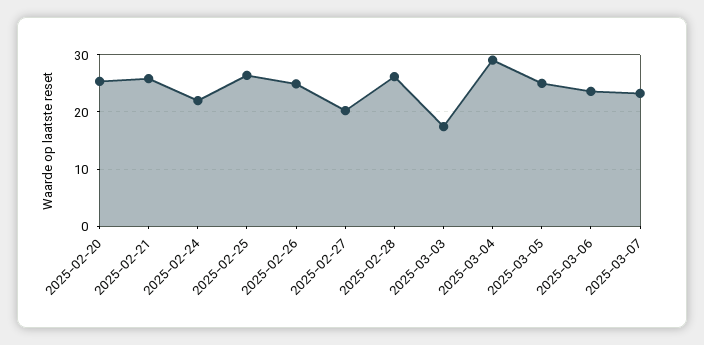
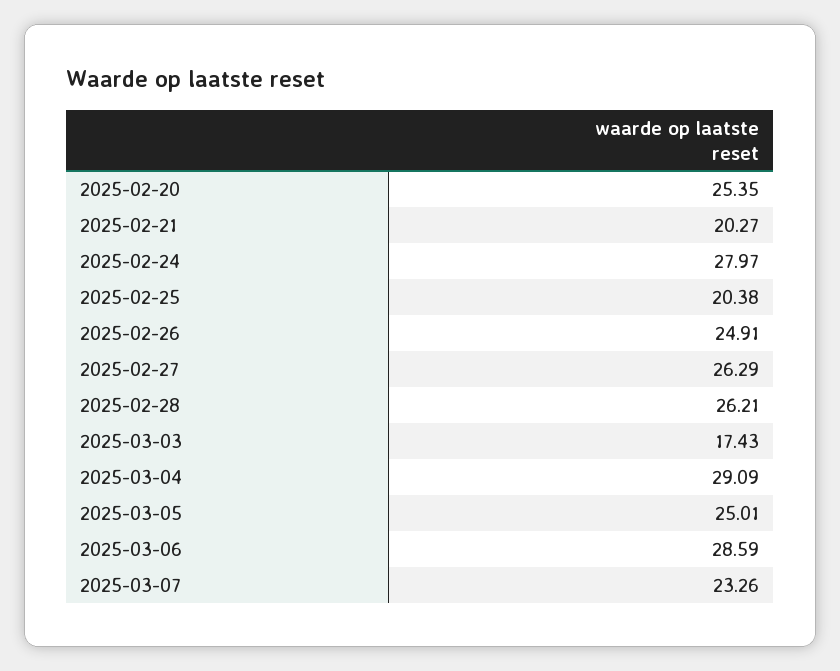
2025-02-21: 26 -> 20.27
2025-02-24: 22 -> 27.97
2025-02-25: 26 -> 20.38
2025-02-27: 20 -> 26.29
2025-03-06: 24 -> 28.59

